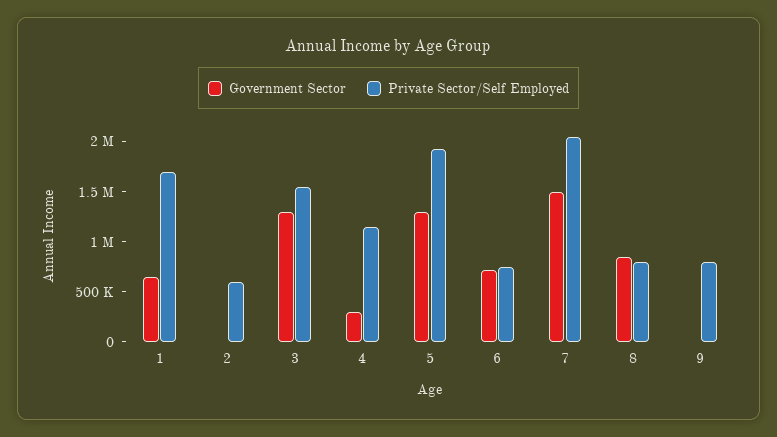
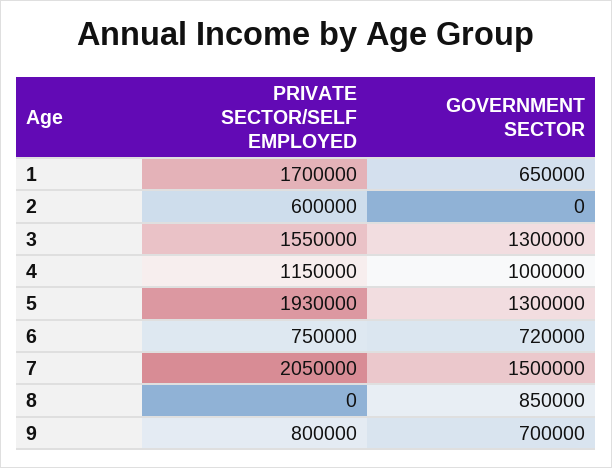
Government Sector, 4: 300000 -> 1000000
Private Sector/Self Employed, 8: 800000 -> 0
Government Sector, 9: 0 -> 700000

